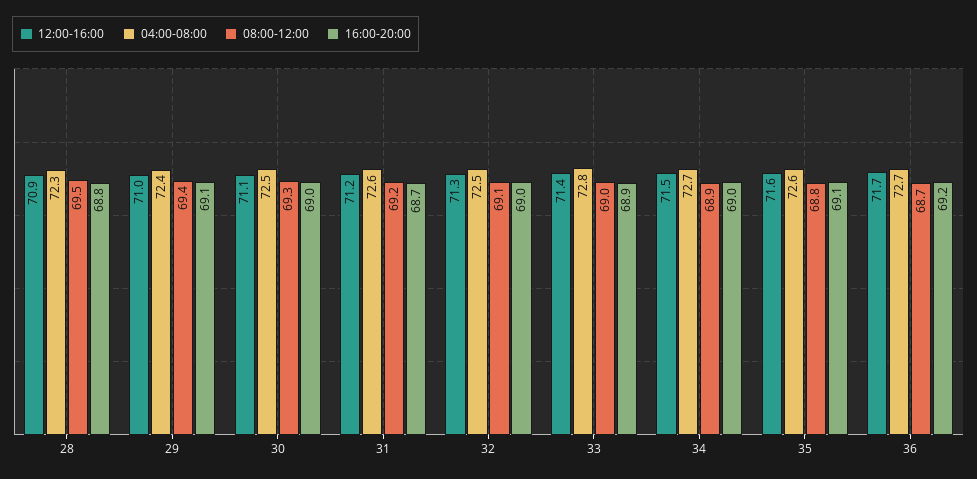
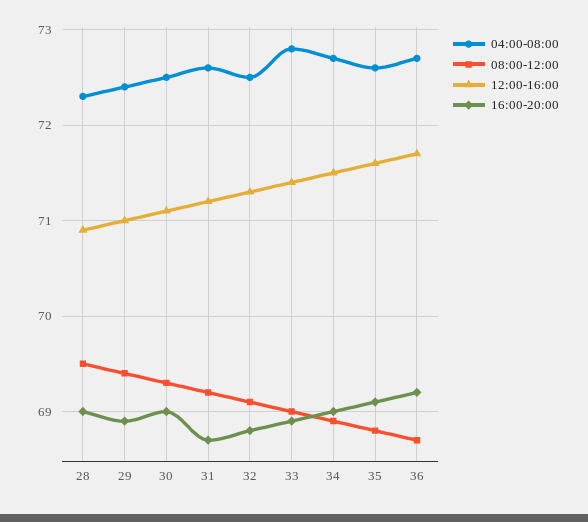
16:00-20:00, 28: 68.8 -> 69
16:00-20:00, 29: 69.1 -> 68.9
16:00-20:00, 32: 69 -> 68.8

